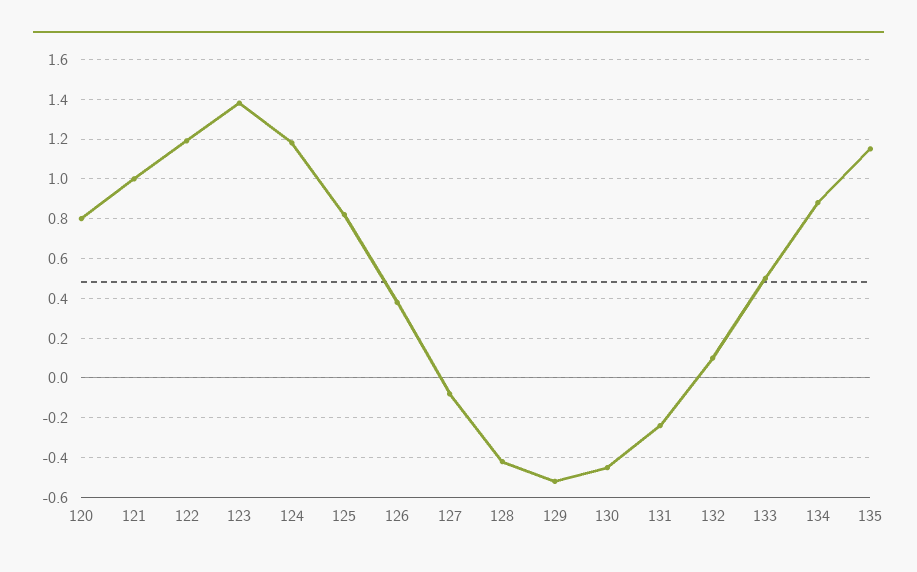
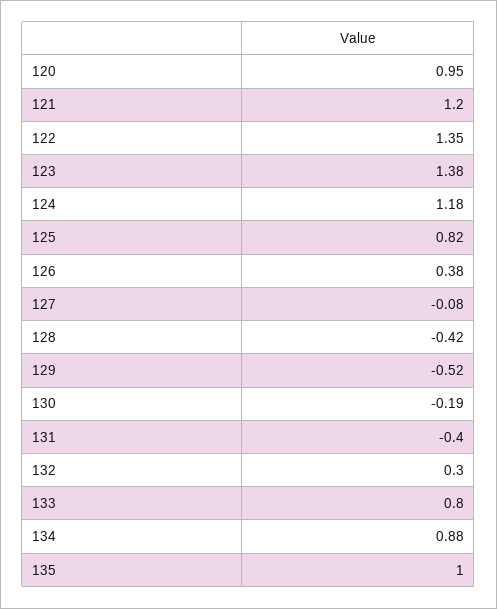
120: 0.8 -> 0.95
121: 1 -> 1.2
122: 1.2 -> 1.35
130: -0.45 -> -0.19
131: -0.25 -> -0.4
132: 0.1 -> 0.3
133: 0.5 -> 0.8
135: 1.15 -> 1

